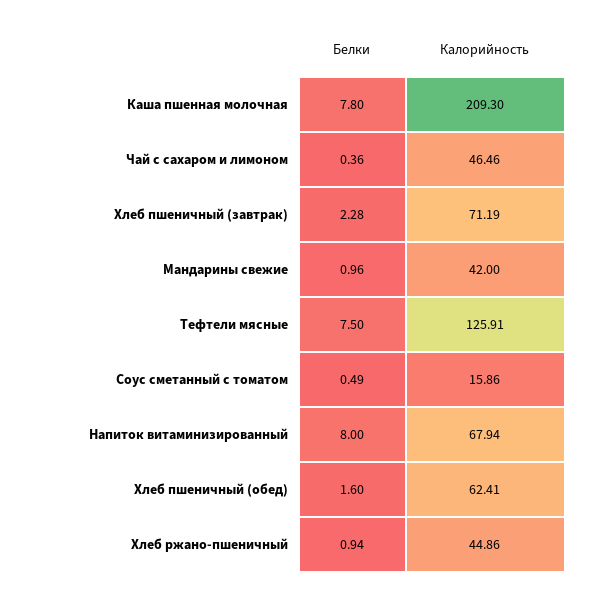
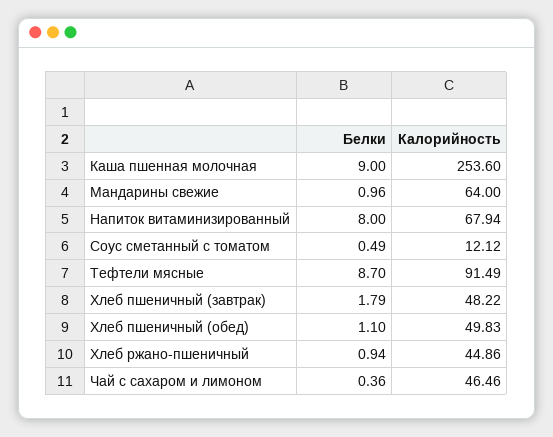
Белки, Каша пшенная молочная: 7.8 -> 9
Калорийность, Каша пшенная молочная: 209.3 -> 253.6
Белки, Хлеб пшеничный (завтрак): 2.28 -> 1.79
Калорийность, Хлеб пшеничный (завтрак): 71.19 -> 48.22
Калорийность, Мандарины свежие: 42 -> 64
Белки, Тефтели мясные: 7.5 -> 8.7
Калорийность, Тефтели мясные: 125.91 -> 91.49
Калорийность, Соус сметанный с томатом: 15.86 -> 12.12
Белки, Хлеб пшеничный (обед): 1.6 -> 1.1
Калорийность, Хлеб пшеничный (обед): 62.41 -> 49.83

